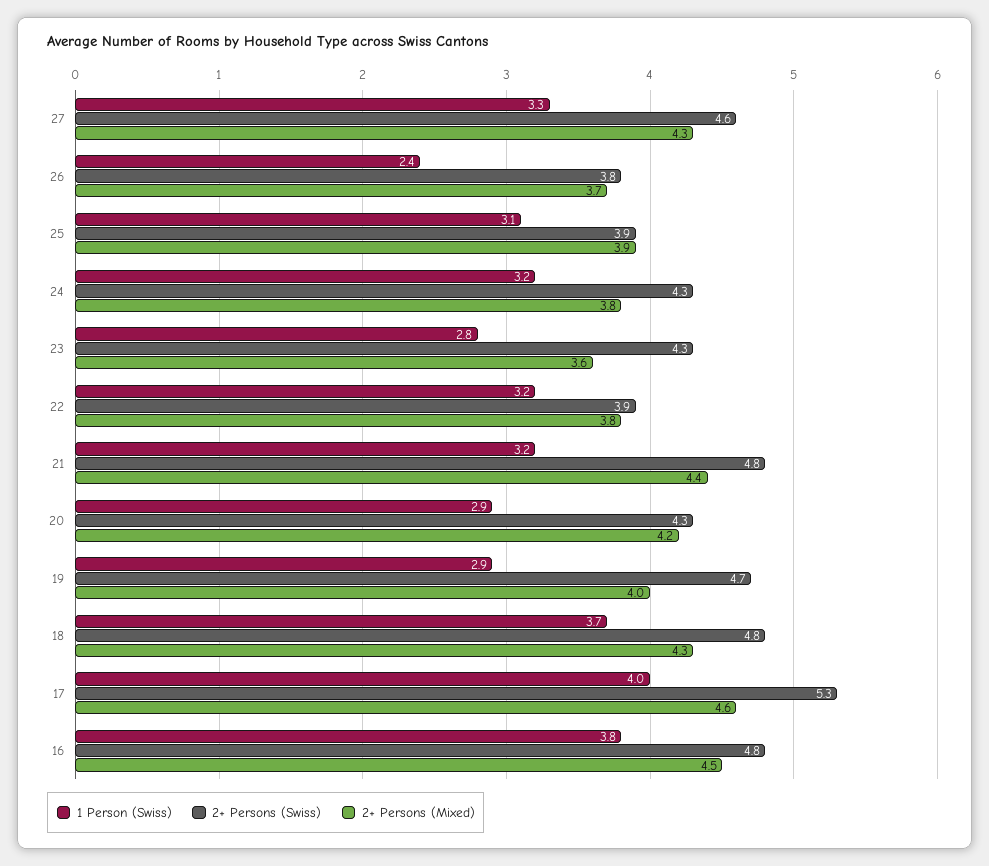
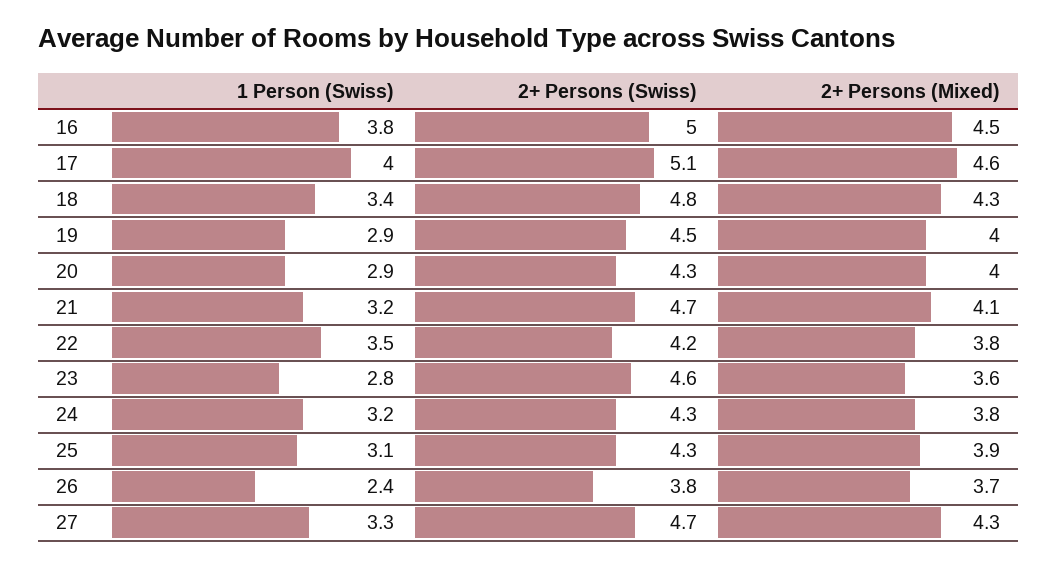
2+ Persons (Swiss), 27: 4.6 -> 4.7
2+ Persons (Swiss), 25: 3.9 -> 4.3
2+ Persons (Swiss), 23: 4.3 -> 4.6
1 Person (Swiss), 22: 3.2 -> 3.5
2+ Persons (Swiss), 22: 3.9 -> 4.2
2+ Persons (Swiss), 21: 4.8 -> 4.7
2+ Persons (Mixed), 21: 4.4 -> 4.1
2+ Persons (Mixed), 20: 4.2 -> 4
2+ Persons (Swiss), 19: 4.7 -> 4.5
1 Person (Swiss), 18: 3.7 -> 3.4
2+ Persons (Swiss), 17: 5.3 -> 5.1
2+ Persons (Swiss), 16: 4.8 -> 5

